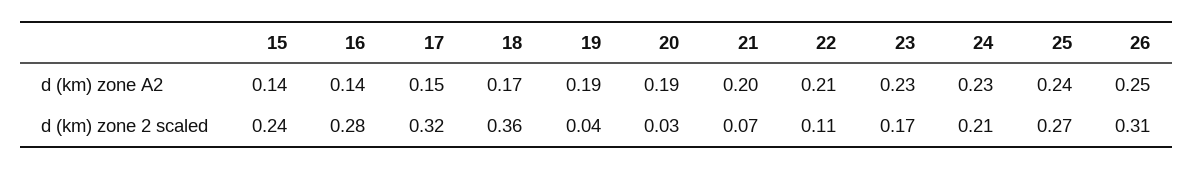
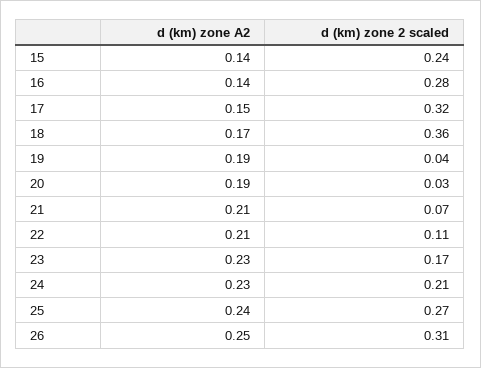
21, d (km) zone A2: 0.2 -> 0.21

